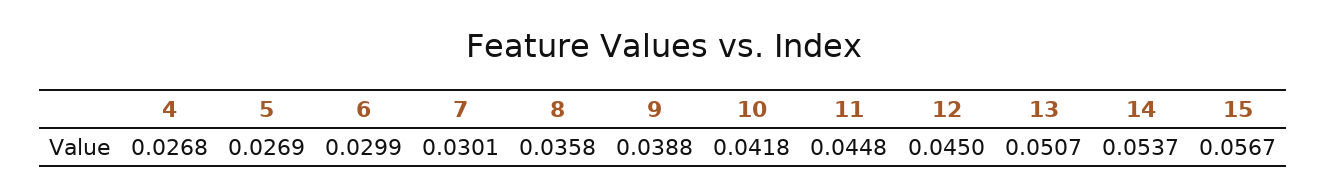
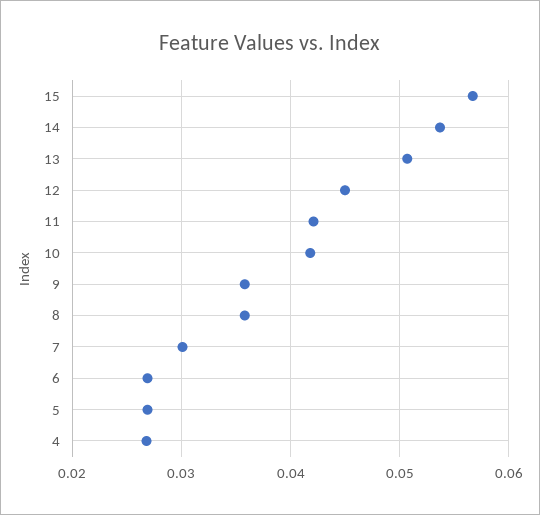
6: 0.0299 -> 0.027
9: 0.0388 -> 0.036
11: 0.0448 -> 0.042

